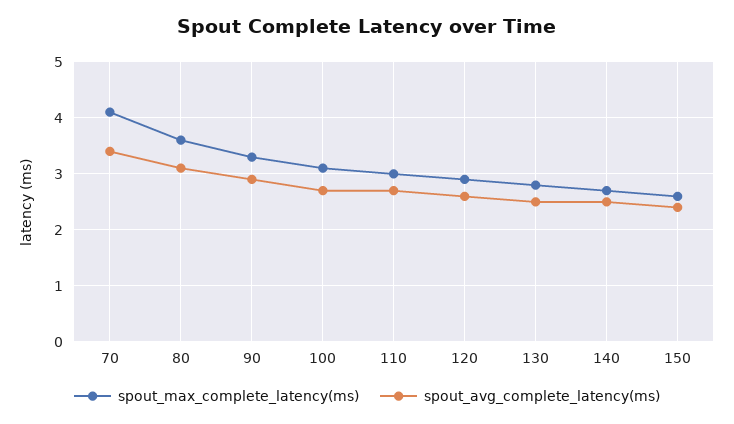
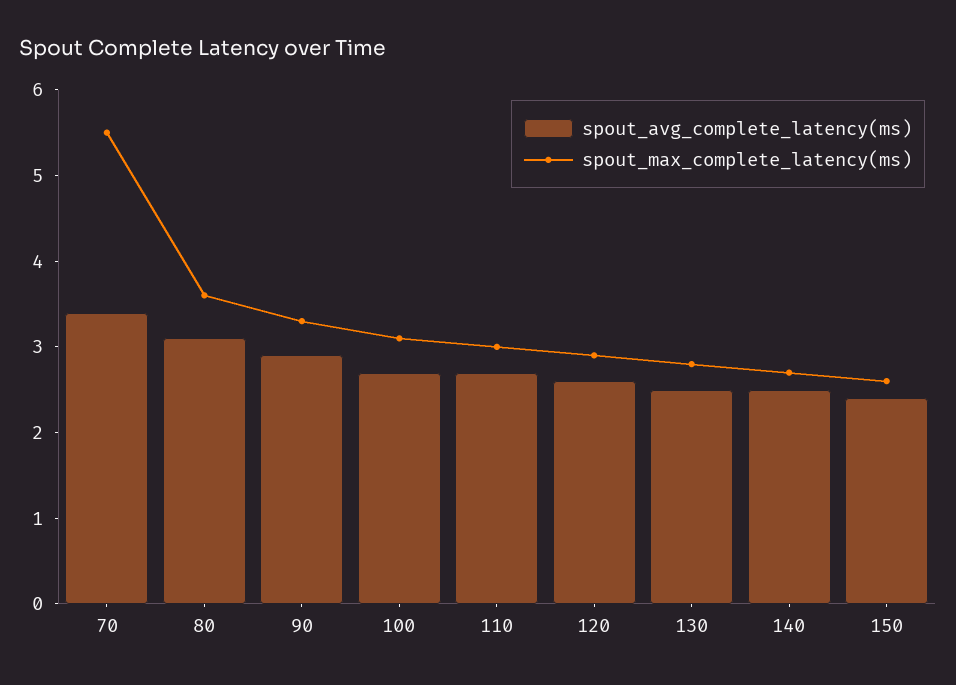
spout_max_complete_latency(ms), 70: 4 -> 5.5

